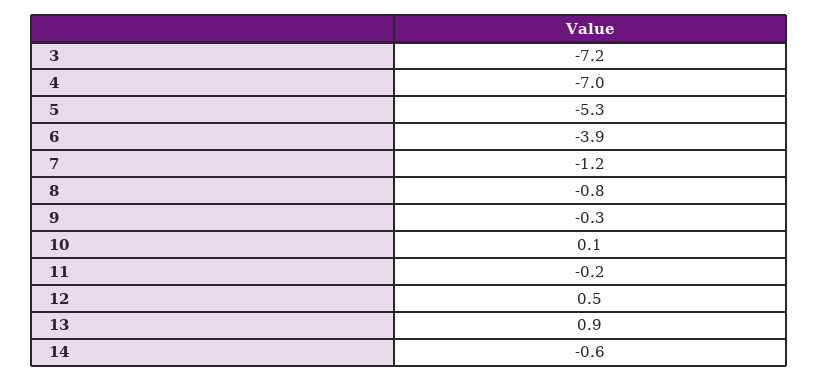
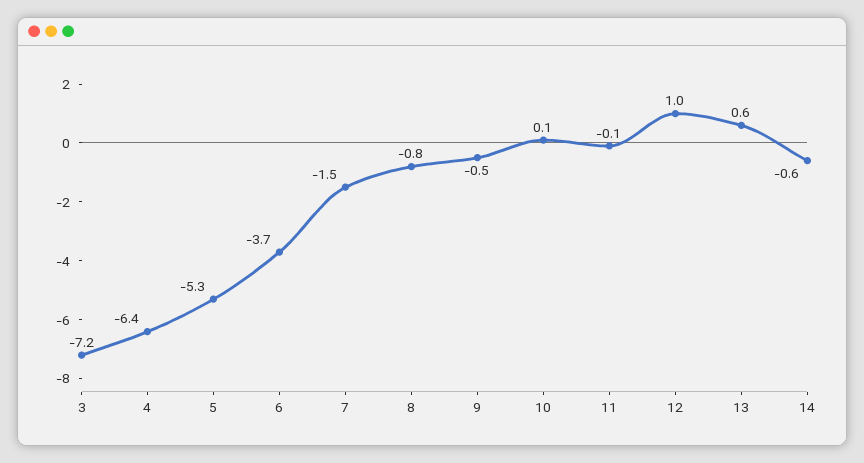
4: -7 -> -6.4
6: -3.9 -> -3.7
7: -1.2 -> -1.5
9: -0.3 -> -0.5
11: -0.2 -> -0.1
12: 0.5 -> 1
13: 0.9 -> 0.6

